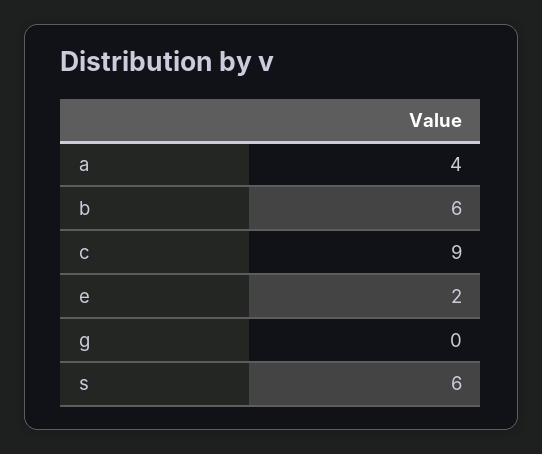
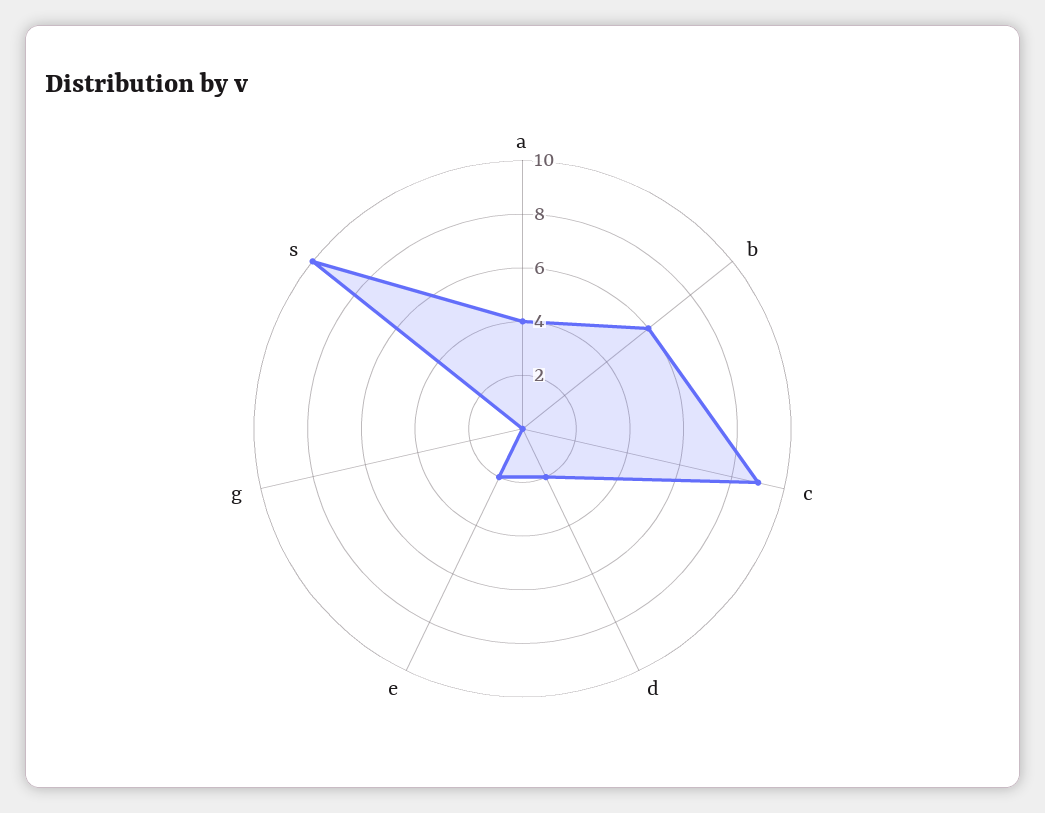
s: 6 -> 10
d: none -> 2

